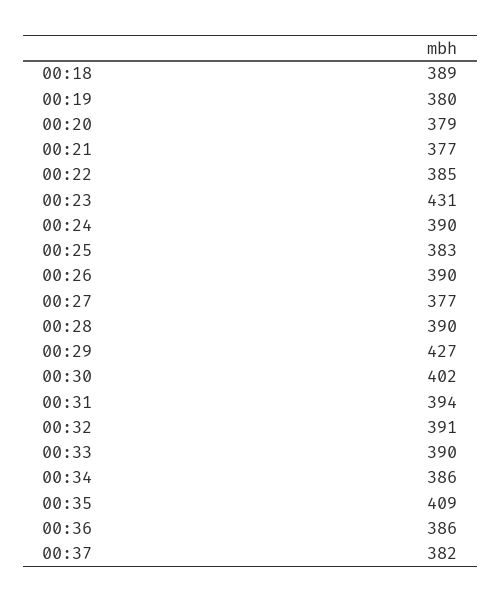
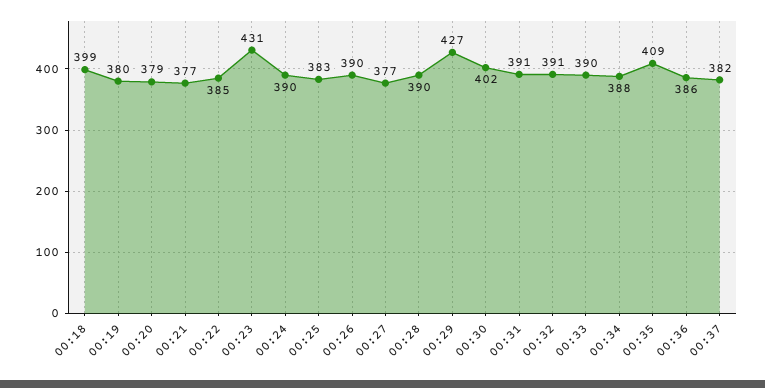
00:18: 389 -> 399
00:31: 394 -> 391
00:34: 386 -> 388

